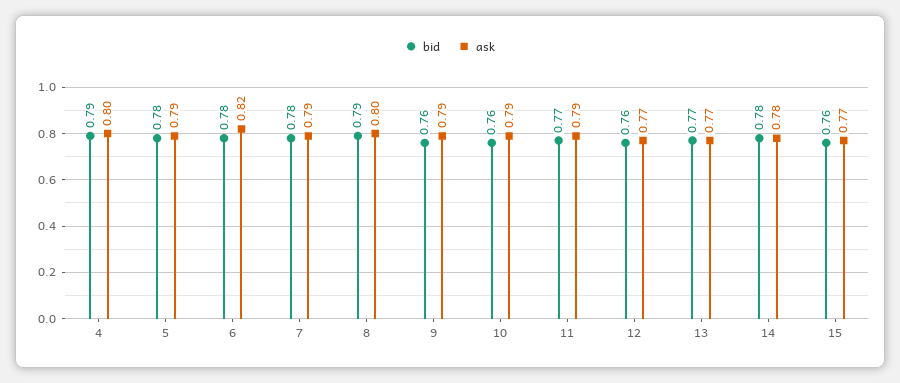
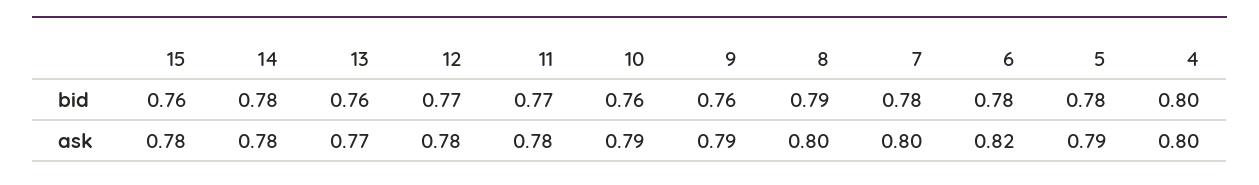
bid, 4: 0.79 -> 0.8
ask, 7: 0.79 -> 0.8
ask, 11: 0.79 -> 0.78
bid, 12: 0.76 -> 0.77
ask, 12: 0.77 -> 0.78
bid, 13: 0.77 -> 0.76
ask, 15: 0.77 -> 0.78

